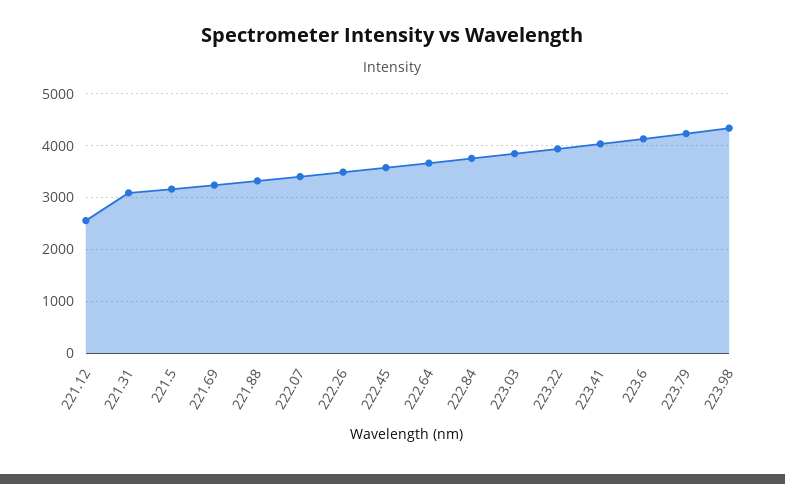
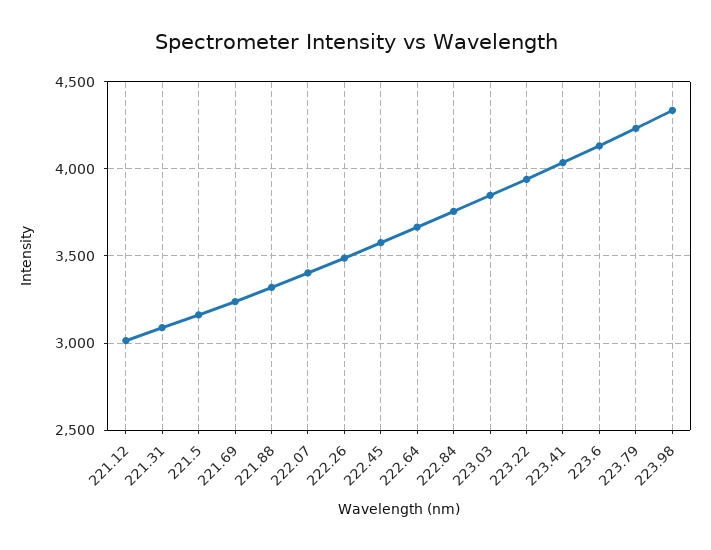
221.12: 2600 -> 3000

